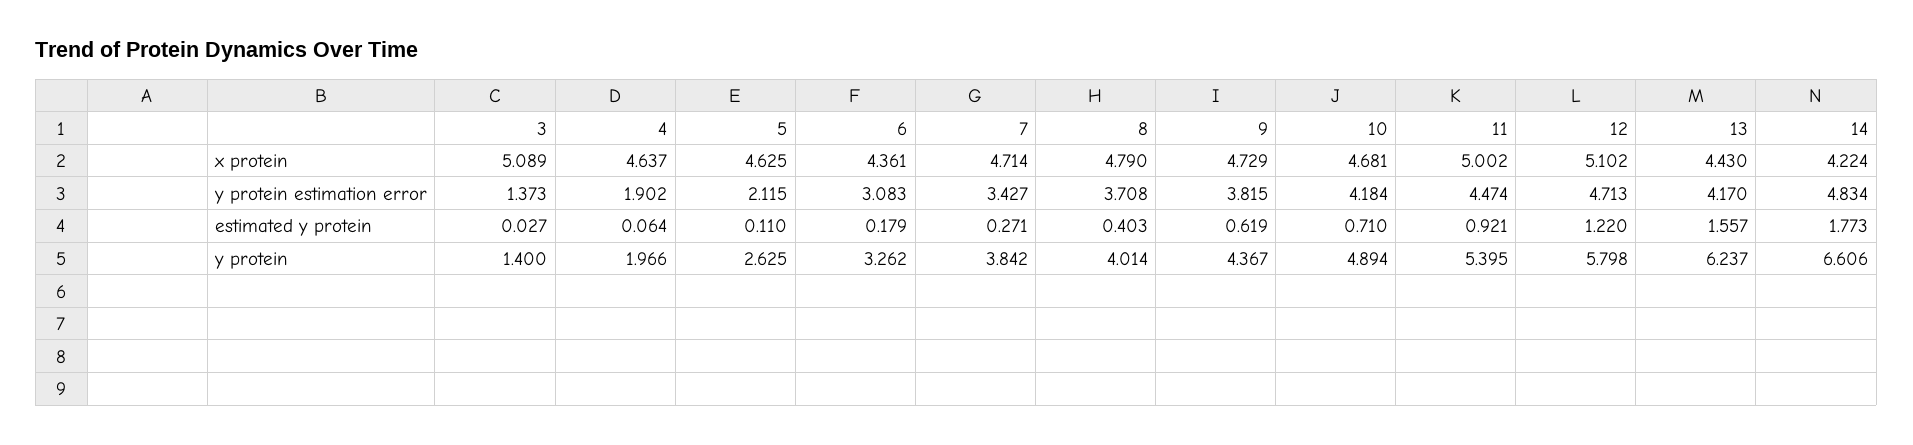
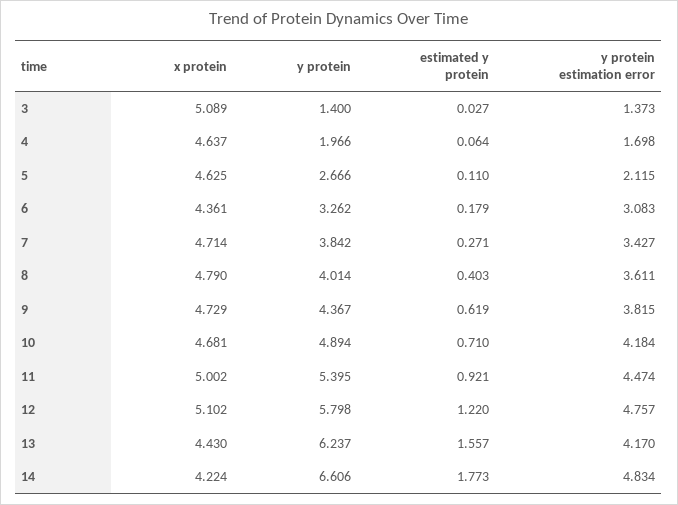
4, y protein estimation error: 1.902 -> 1.698
8, y protein estimation error: 3.708 -> 3.611
12, y protein estimation error: 4.713 -> 4.757
5, y protein: 2.625 -> 2.666

